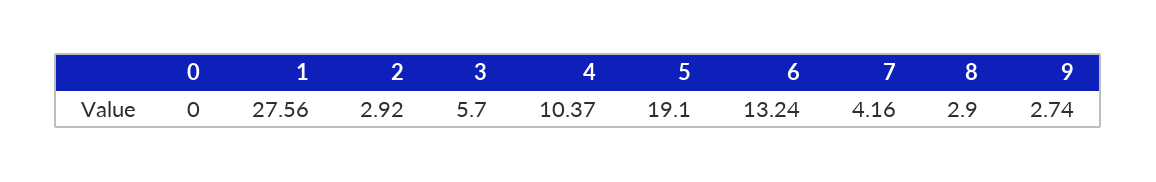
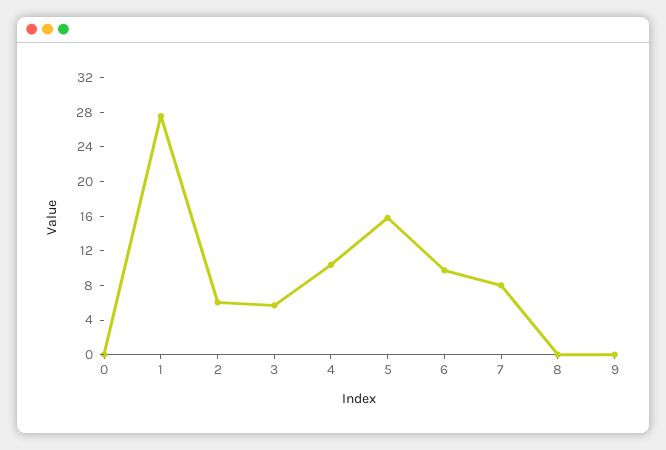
2: 2.92 -> 6
5: 19.1 -> 16
6: 13.24 -> 10
7: 4.16 -> 8
8: 2.9 -> 0
9: 2.74 -> 0

